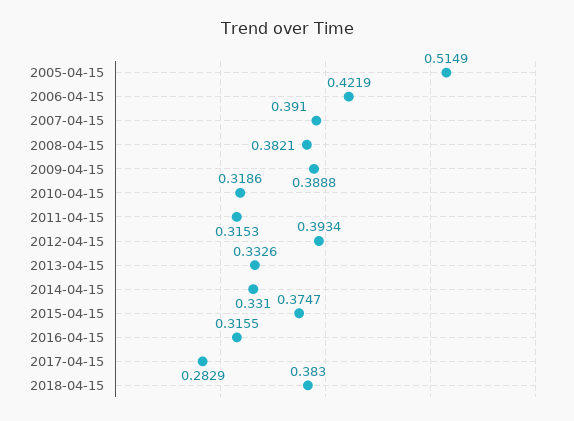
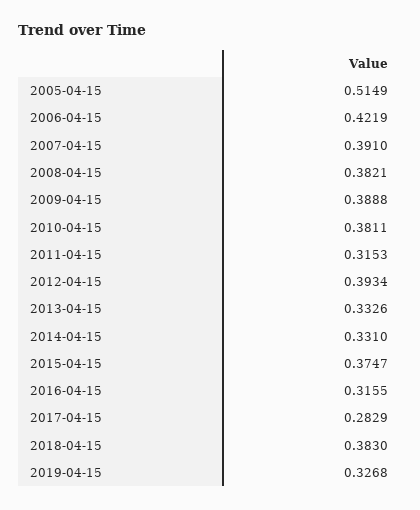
2010-04-15: 0.3186 -> 0.3811
2019-04-15: none -> 0.3268

